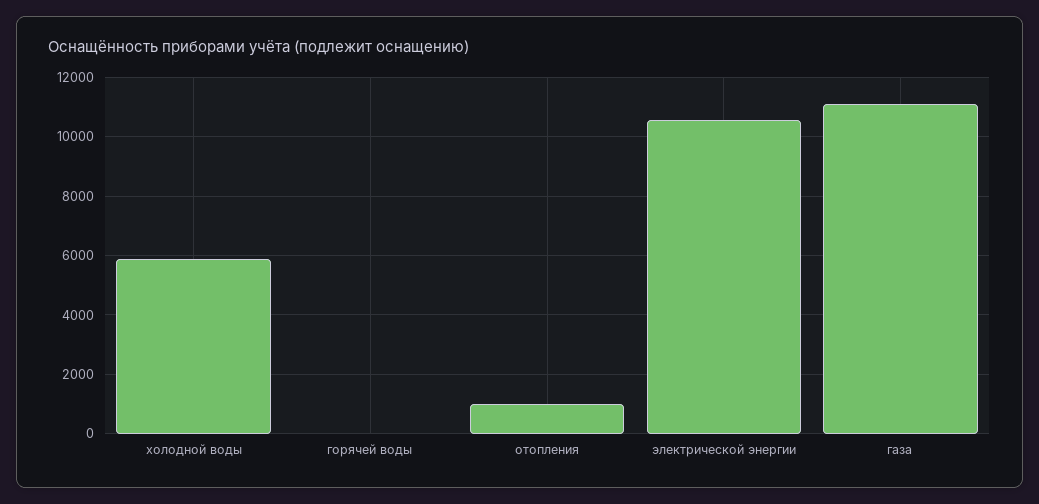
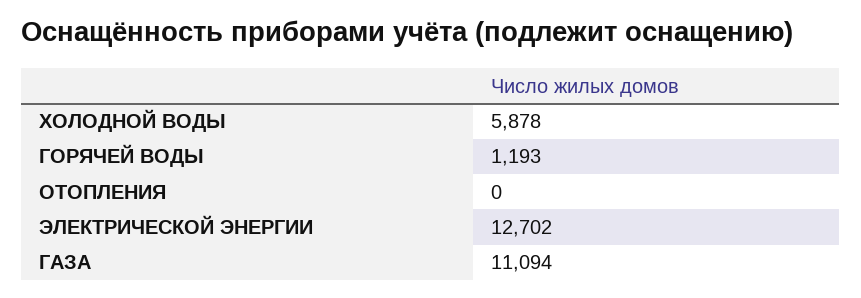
горячей воды: 0 -> 1193
отопления: 1000 -> 0
электрической энергии: 10500 -> 12702

